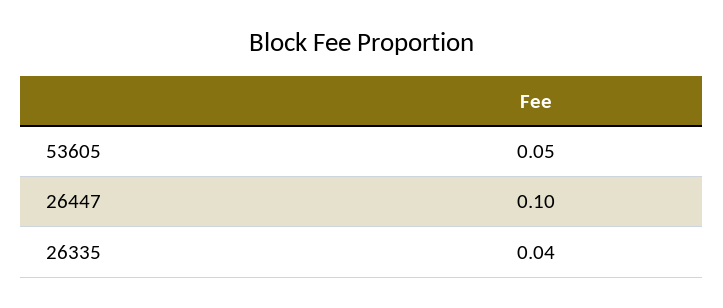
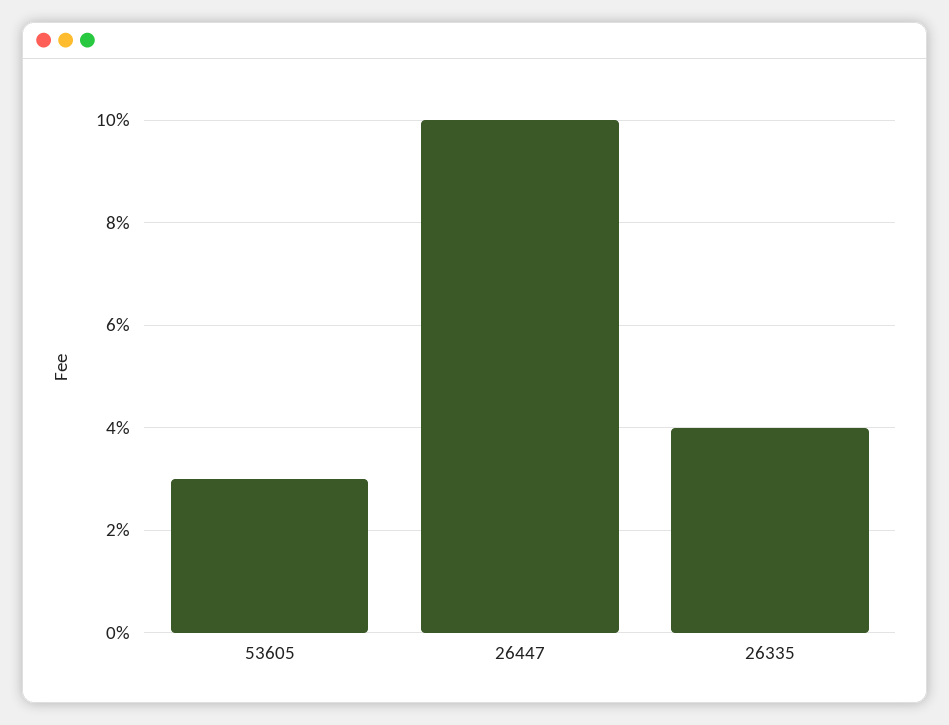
53605: 0.05 -> 0.03

